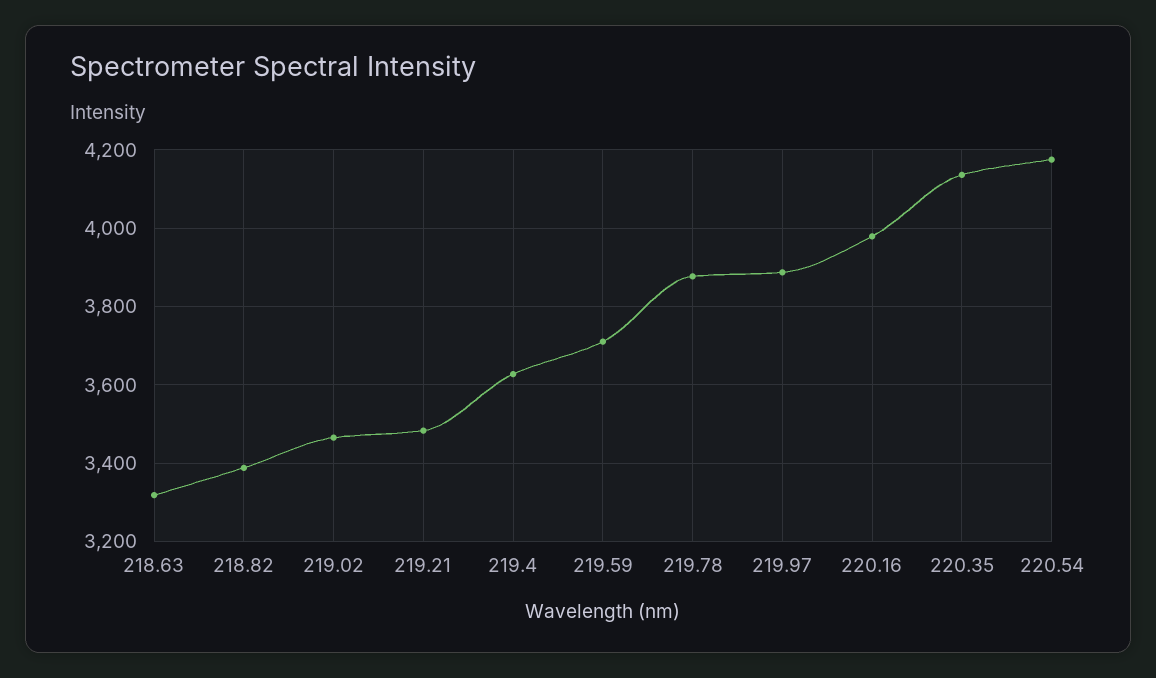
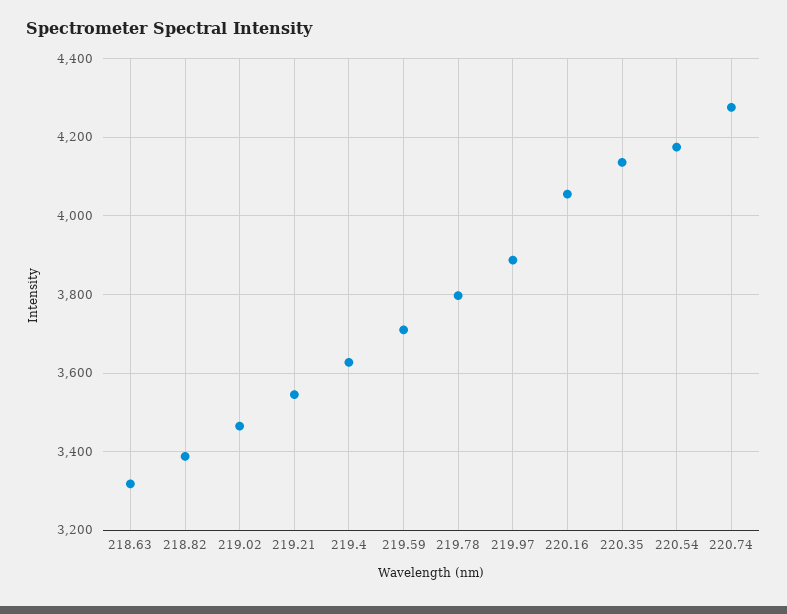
219.21: 3480 -> 3540
219.78: 3880 -> 3800
220.16: 3980 -> 4060
220.74: none -> 4280

